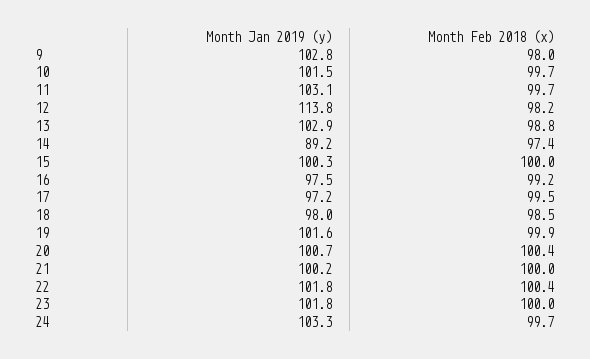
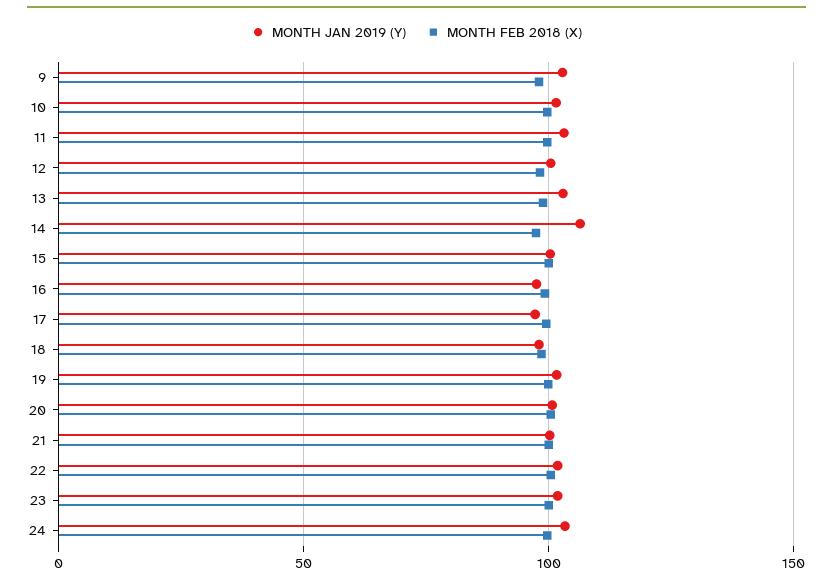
Month Jan 2019 (y), 12: 113.8 -> 100
Month Jan 2019 (y), 14: 89.2 -> 105

